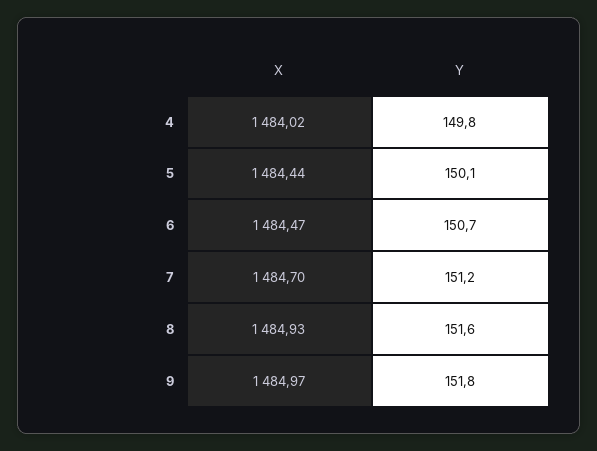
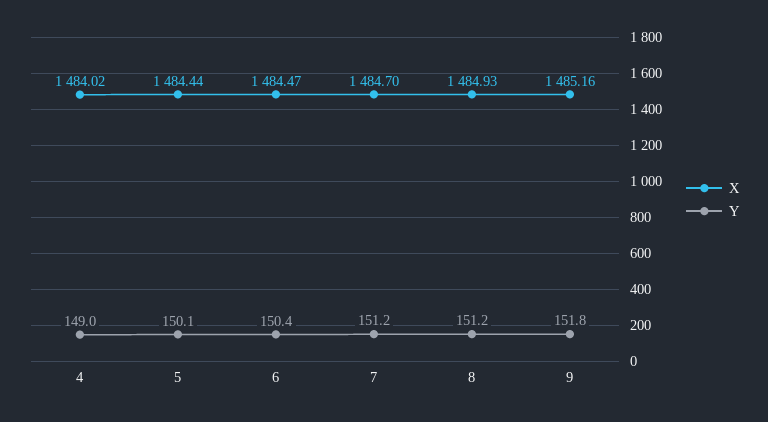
Y, 4: 149.8 -> 149
Y, 6: 150.7 -> 150.4
Y, 8: 151.6 -> 151.2
X, 9: 1484.97 -> 1485.16

